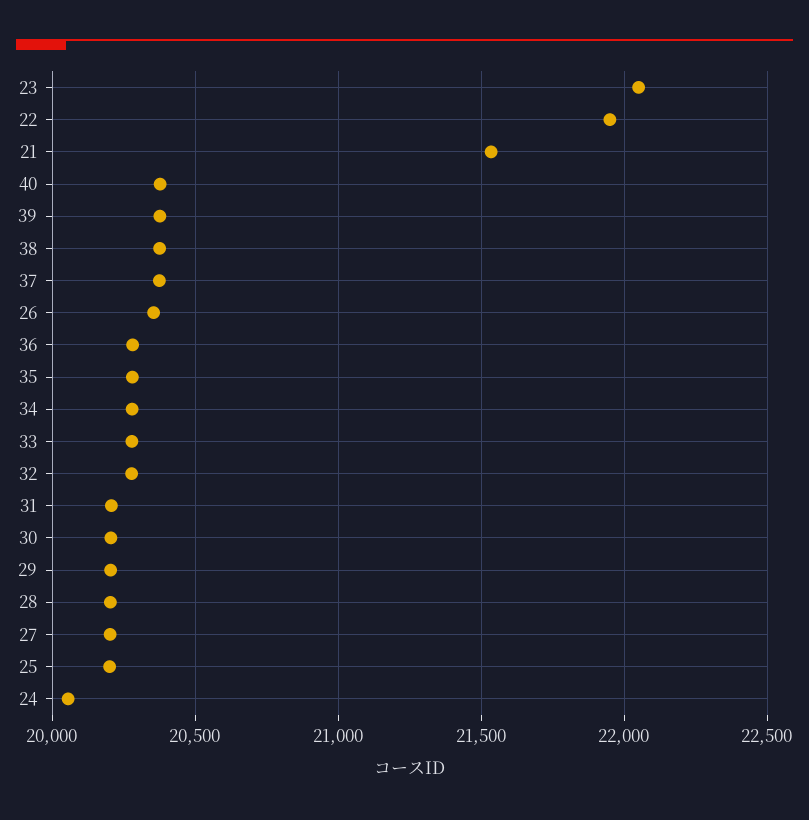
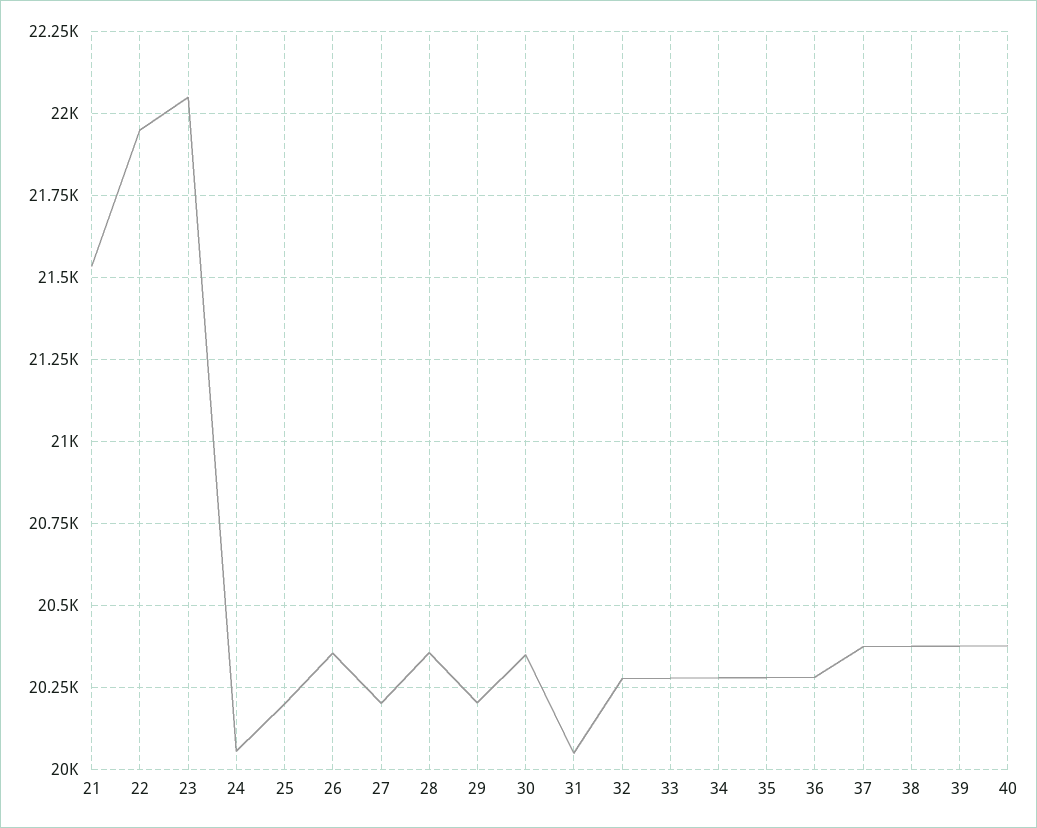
31: 20200 -> 20050
30: 20200 -> 20350
28: 20200 -> 20350

